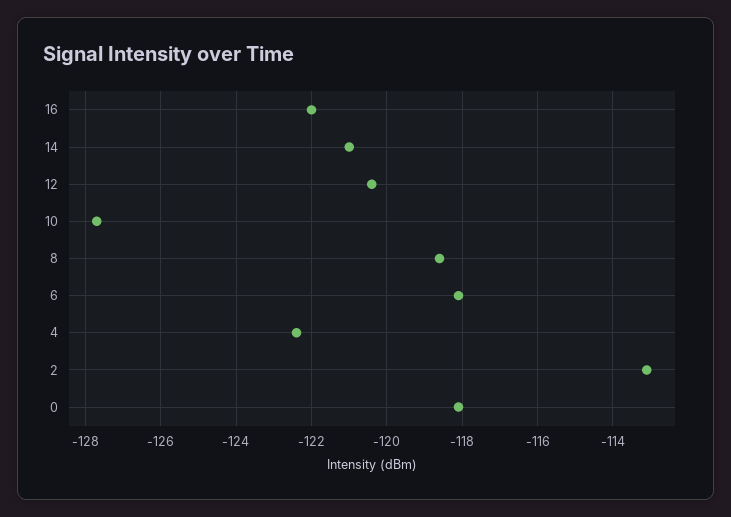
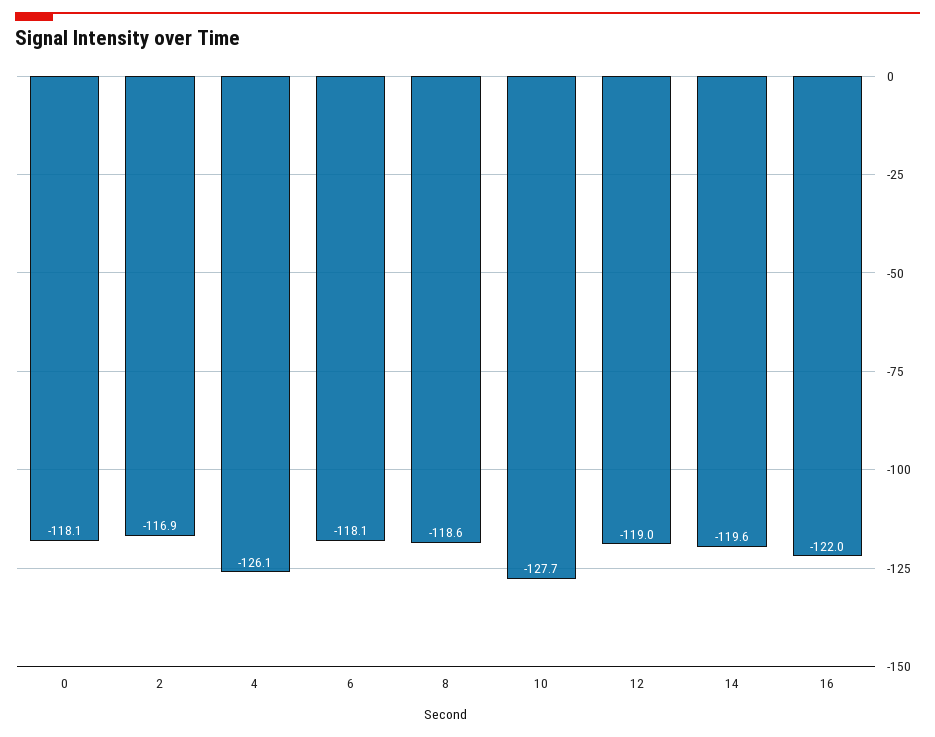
14: -121 -> -119.6
12: -120.5 -> -119
4: -122.5 -> -126.1
2: -113 -> -116.9

